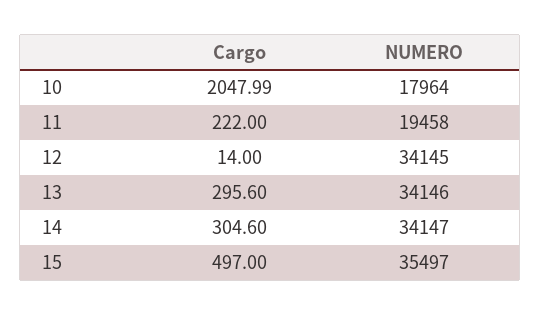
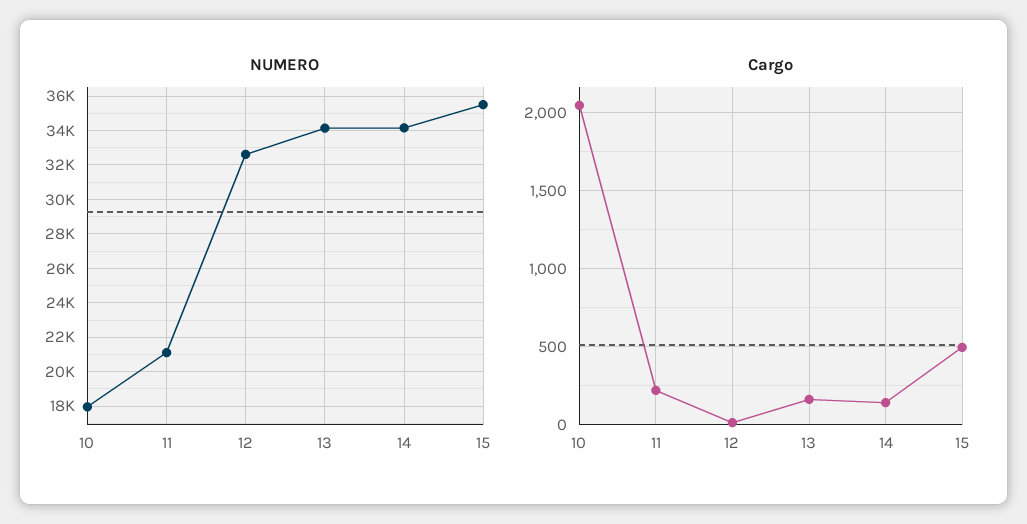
NUMERO, 11: 19458 -> 21000
NUMERO, 12: 34145 -> 32500
Cargo, 13: 295.6 -> 150
Cargo, 14: 304.6 -> 150

